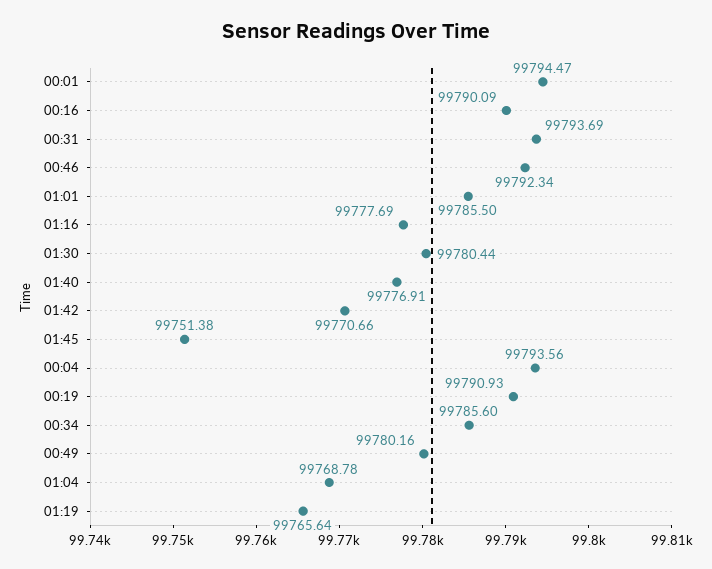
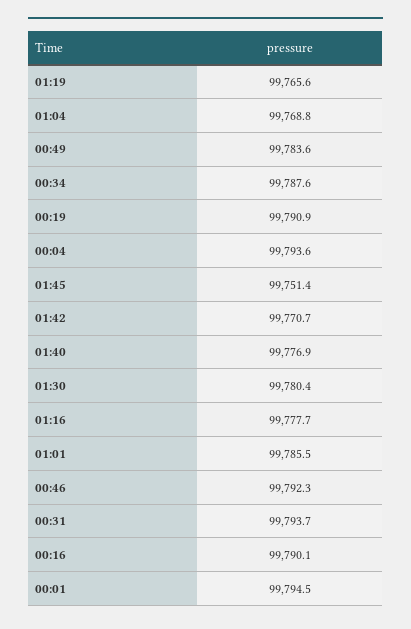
00:34: 99785.6 -> 99787.6
00:49: 99780.16 -> 99783.6

